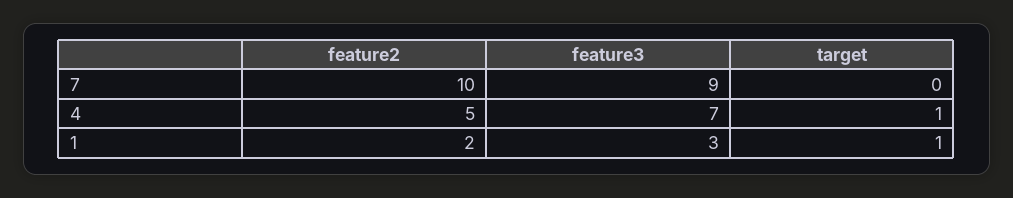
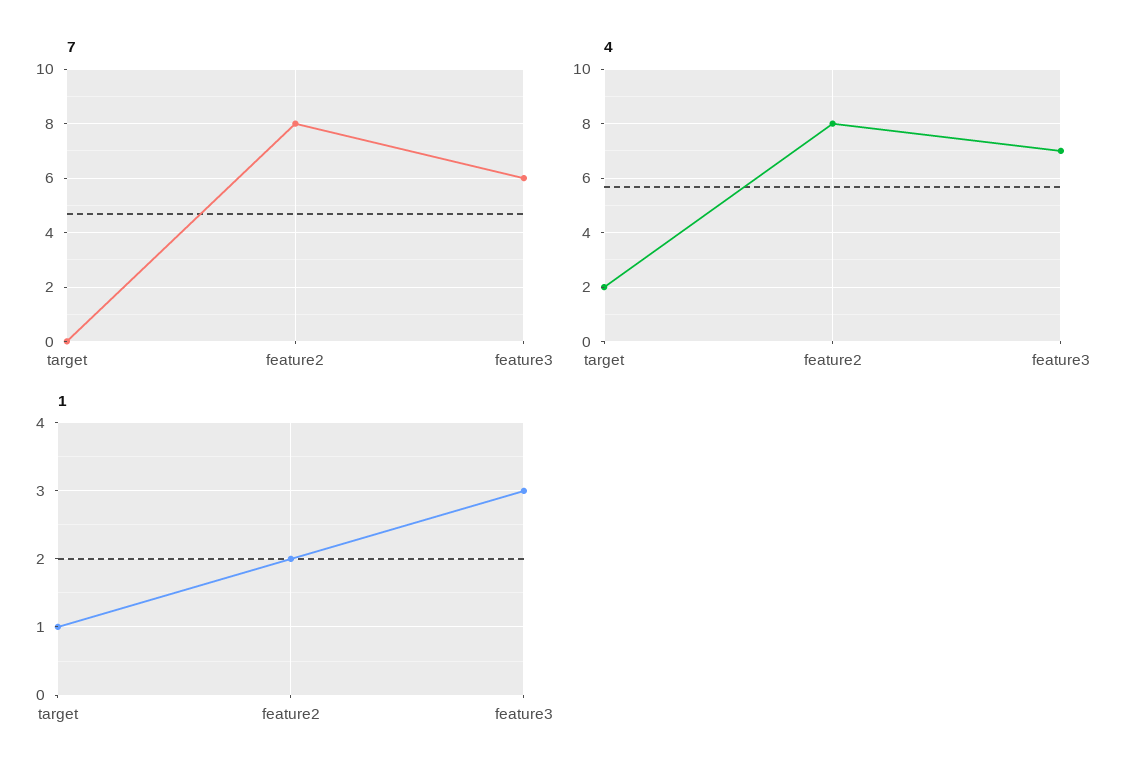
7, feature2: 10 -> 8
7, feature3: 9 -> 6
4, feature2: 5 -> 8
4, target: 1 -> 2

